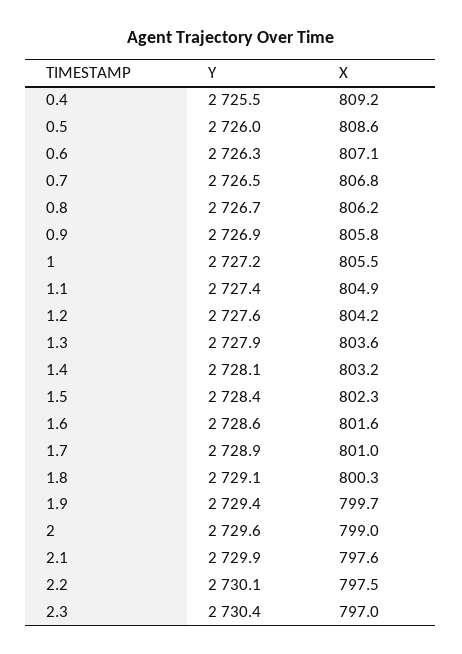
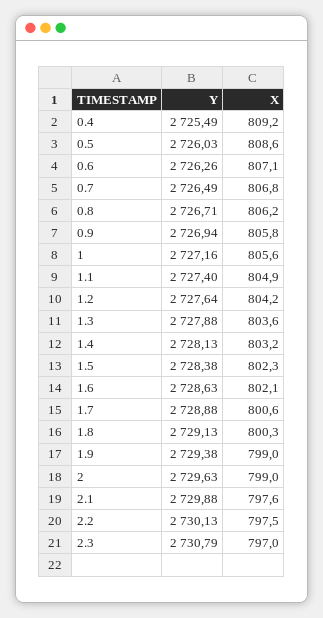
X, 1: 805.5 -> 805.6
X, 1.6: 801.6 -> 802.1
X, 1.7: 801 -> 800.6
X, 1.9: 799.7 -> 799
Y, 2.3: 2730.4 -> 2730.79

